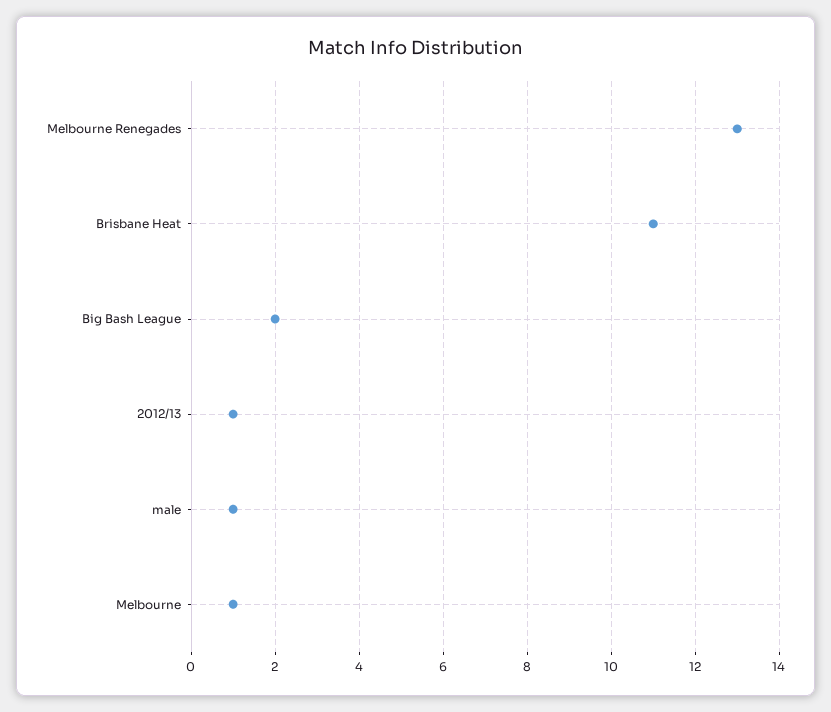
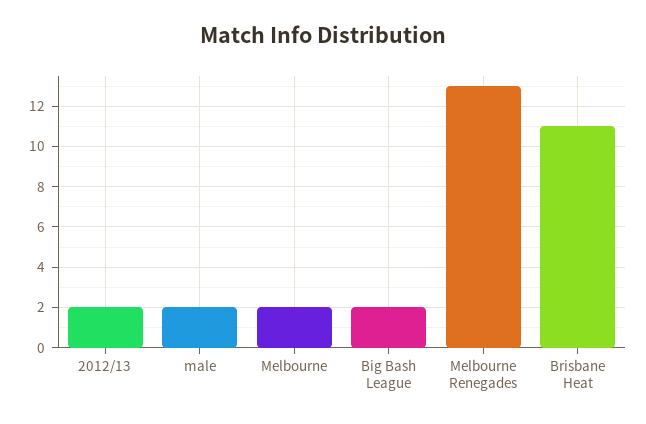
2012/13: 1 -> 2
male: 1 -> 2
Melbourne: 1 -> 2

